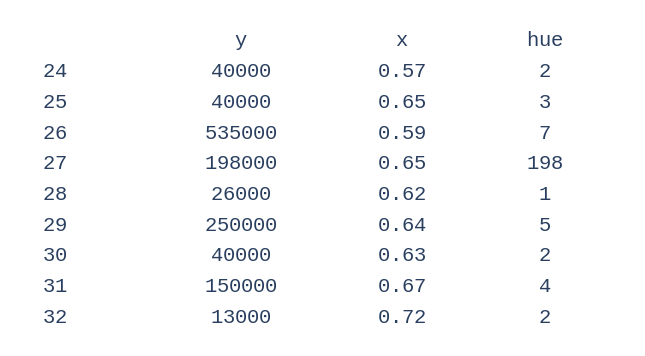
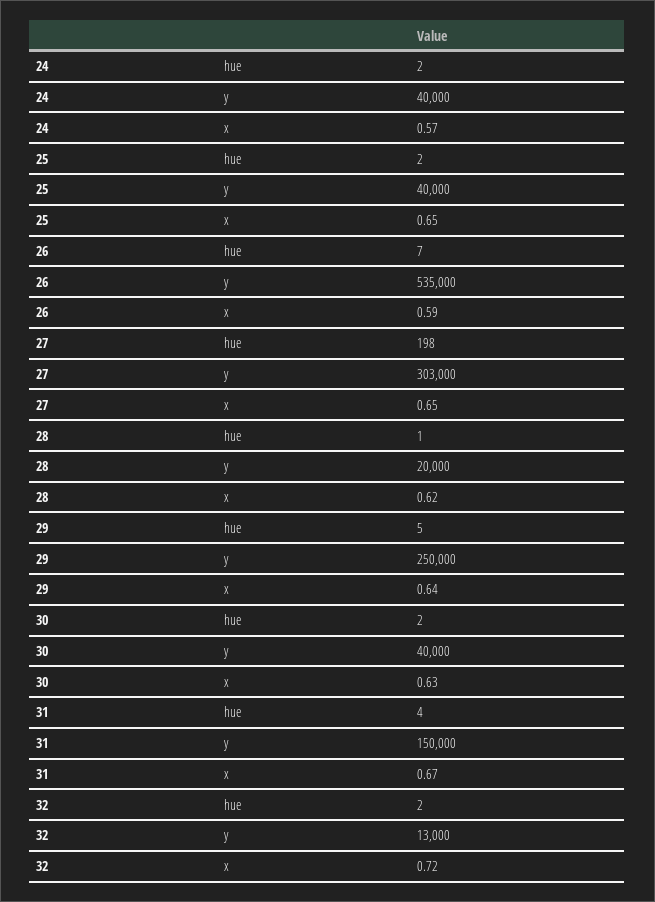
hue, 25: 3 -> 2
y, 27: 198000 -> 303000
y, 28: 26000 -> 20000

